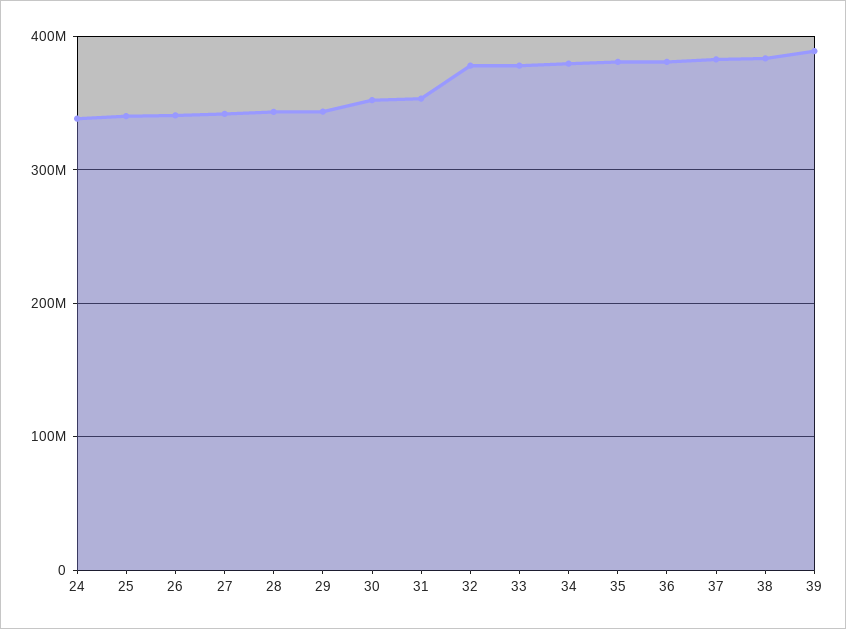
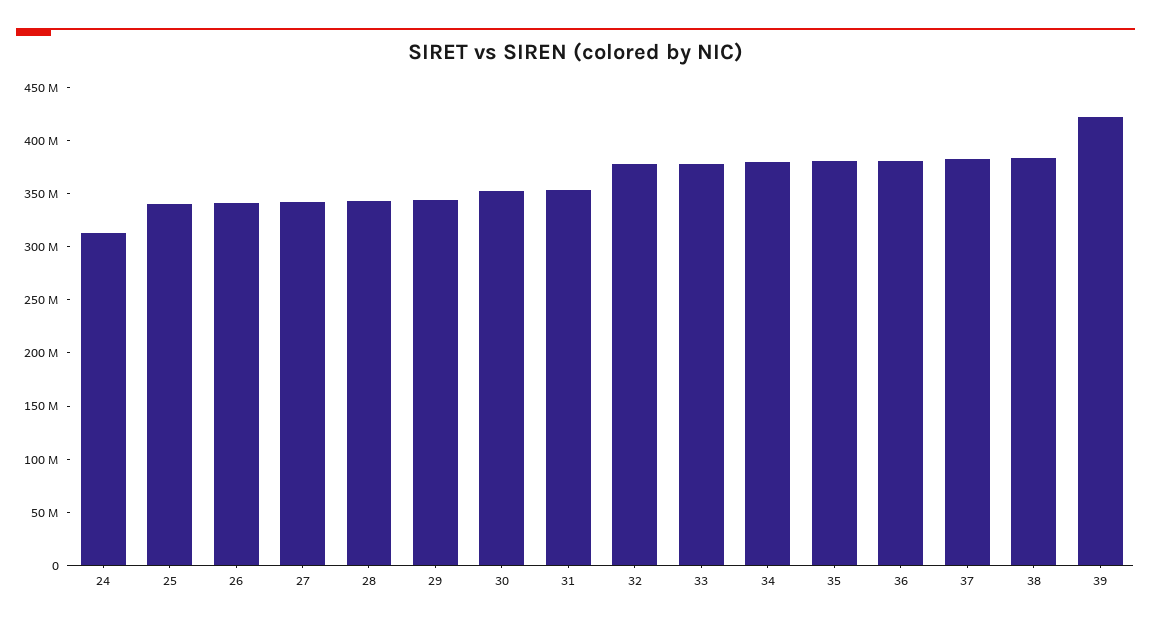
24: 340000000 -> 310000000
39: 390000000 -> 420000000

